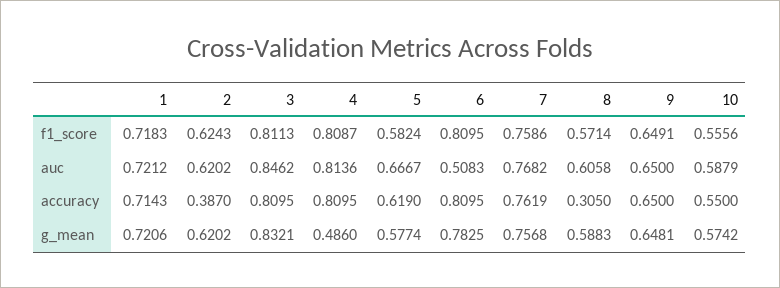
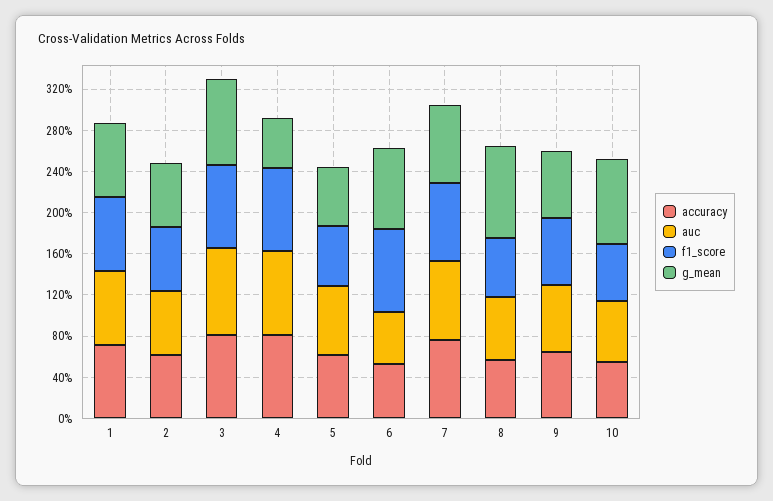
accuracy, 2: 0.387 -> 0.6
accuracy, 6: 0.8095 -> 0.5
accuracy, 8: 0.305 -> 0.6
g_mean, 8: 0.5883 -> 0.9
g_mean, 10: 0.5742 -> 0.8

